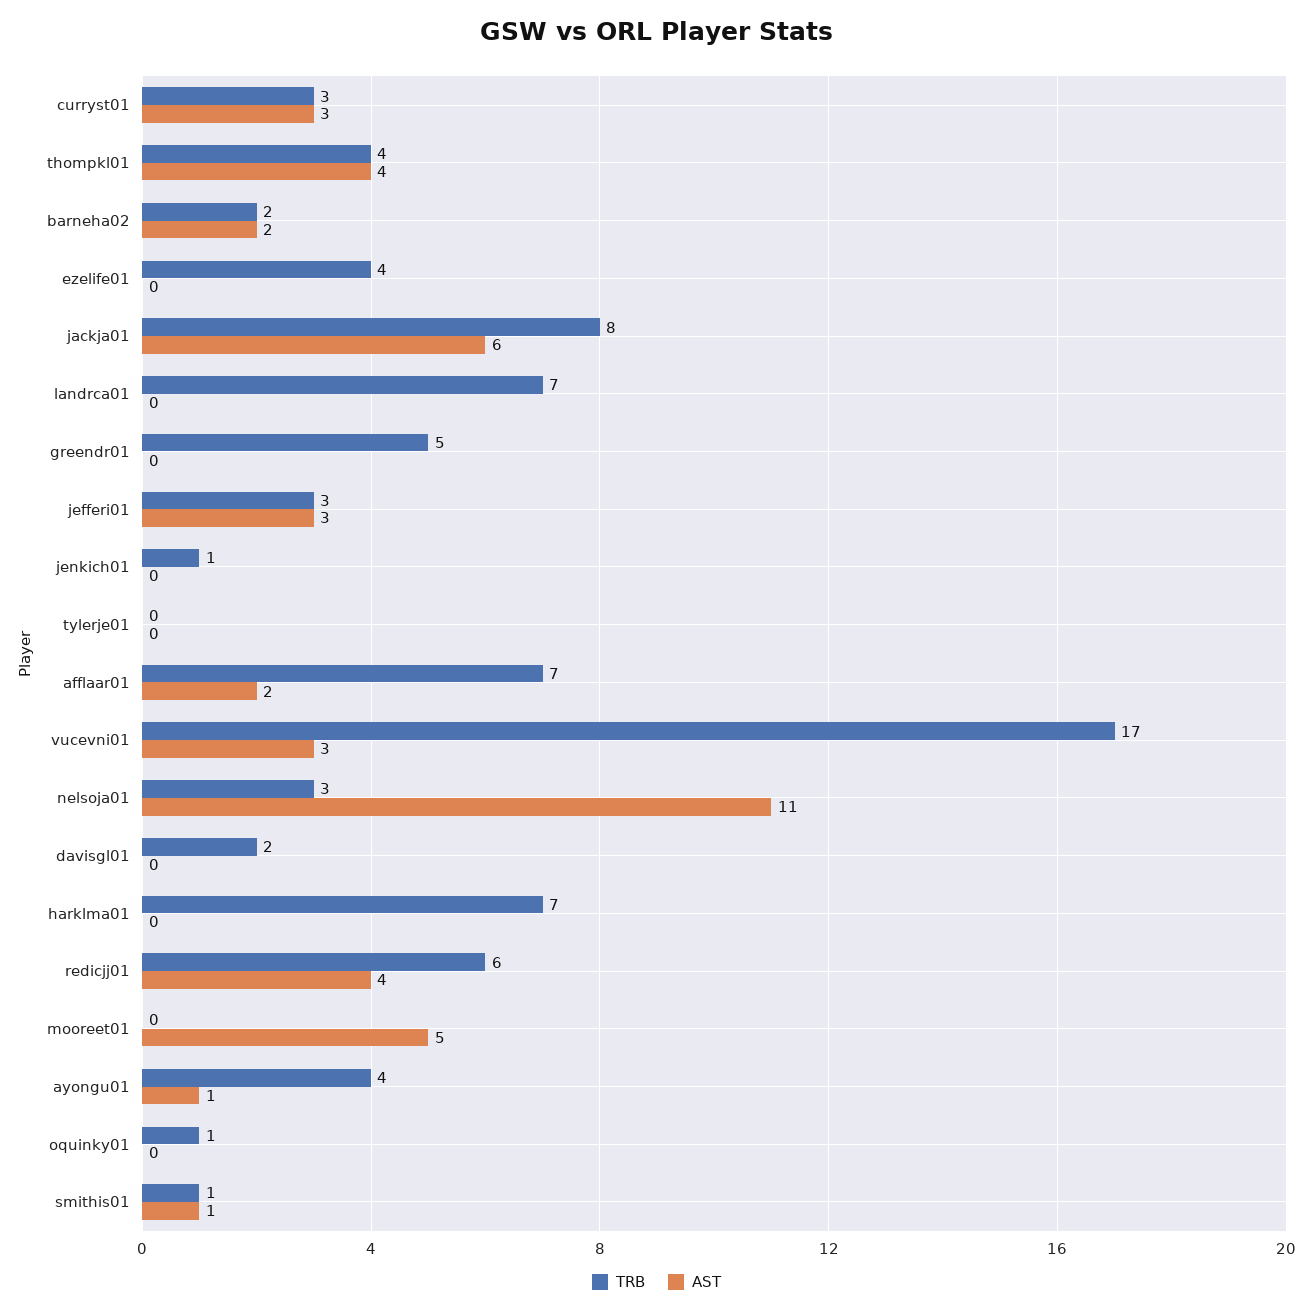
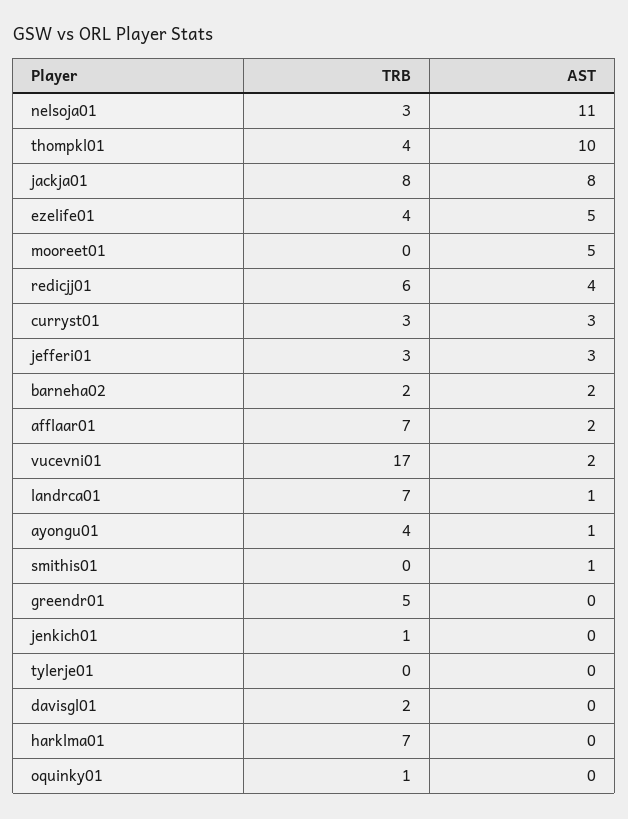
AST, thompkl01: 4 -> 10
AST, ezelife01: 0 -> 5
AST, jackja01: 6 -> 8
AST, landrca01: 0 -> 1
AST, vucevni01: 3 -> 2
TRB, smithis01: 1 -> 0

